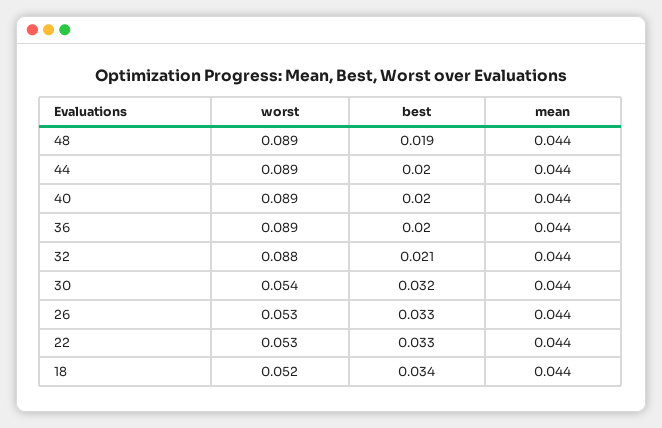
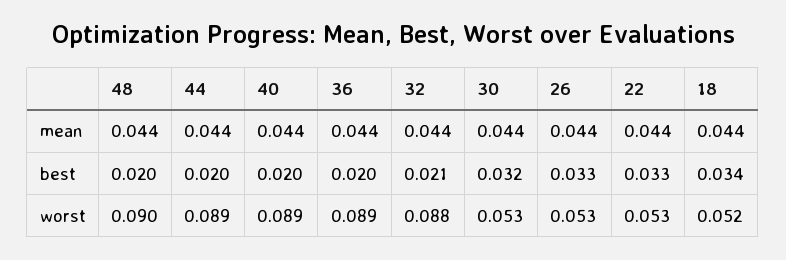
worst, 48: 0.089 -> 0.09
best, 48: 0.019 -> 0.02
worst, 30: 0.054 -> 0.053

